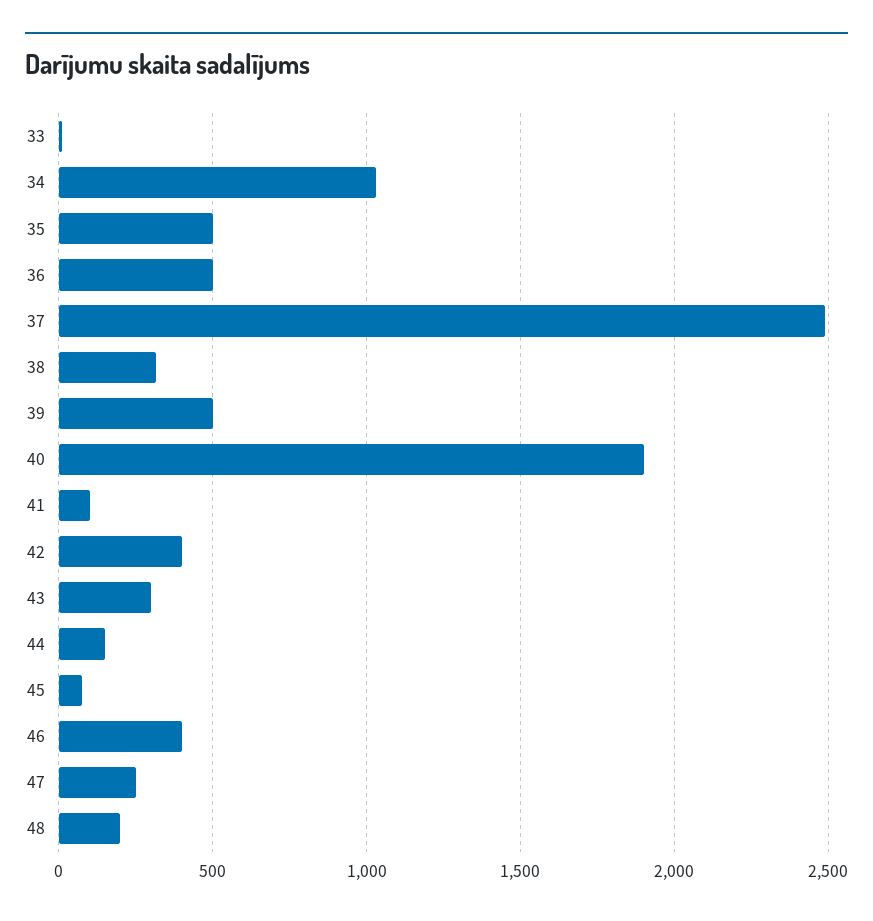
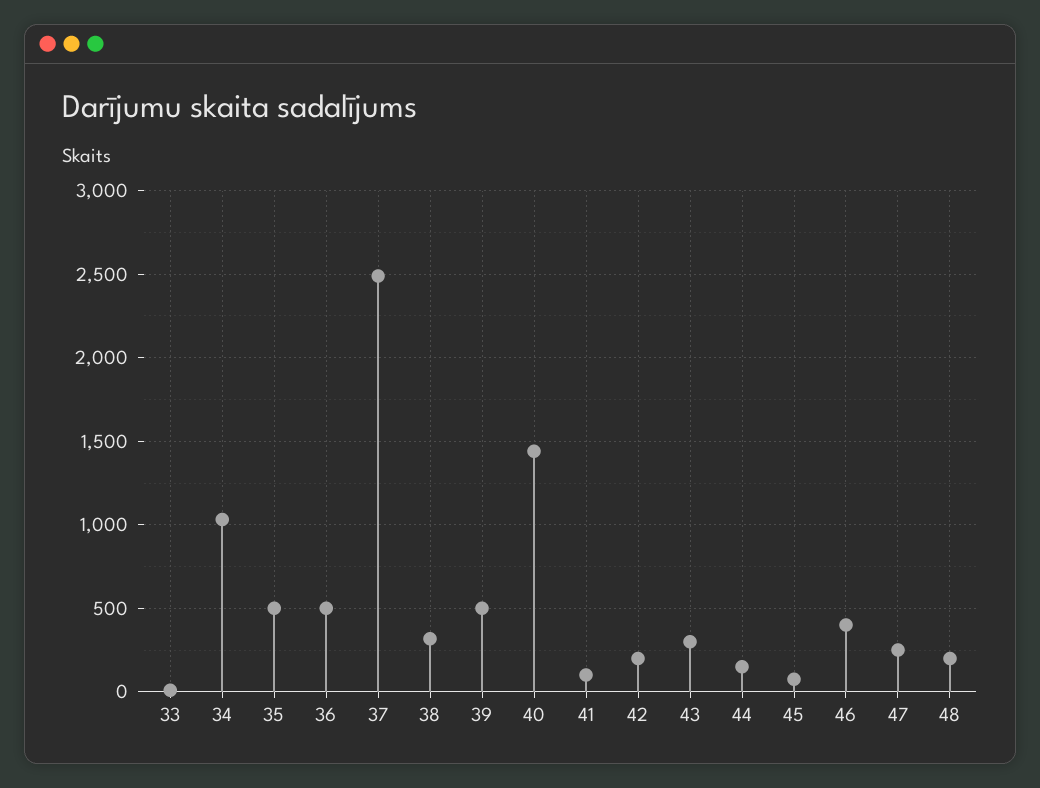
40: 1900 -> 1450
42: 400 -> 200

